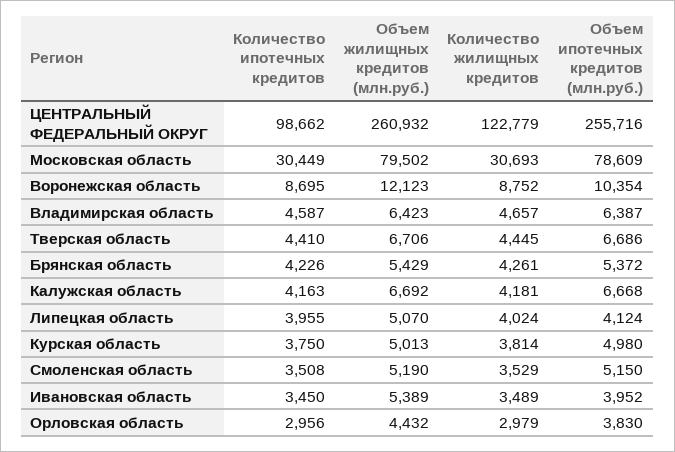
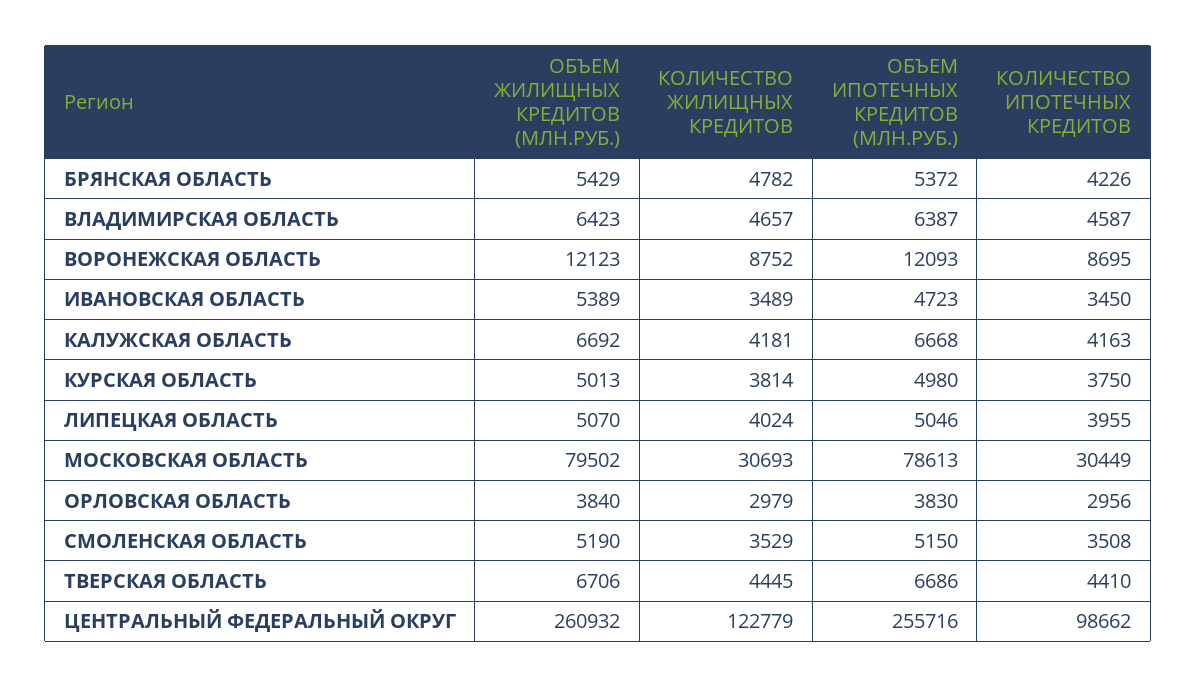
Объем ипотечных кредитов (млн.руб.), Московская область: 78609 -> 78613
Объем ипотечных кредитов (млн.руб.), Воронежская область: 10354 -> 12093
Количество жилищных кредитов, Брянская область: 4261 -> 4782
Объем ипотечных кредитов (млн.руб.), Липецкая область: 4124 -> 5046
Объем ипотечных кредитов (млн.руб.), Ивановская область: 3952 -> 4723
Объем жилищных кредитов (млн.руб.), Орловская область: 4432 -> 3840

